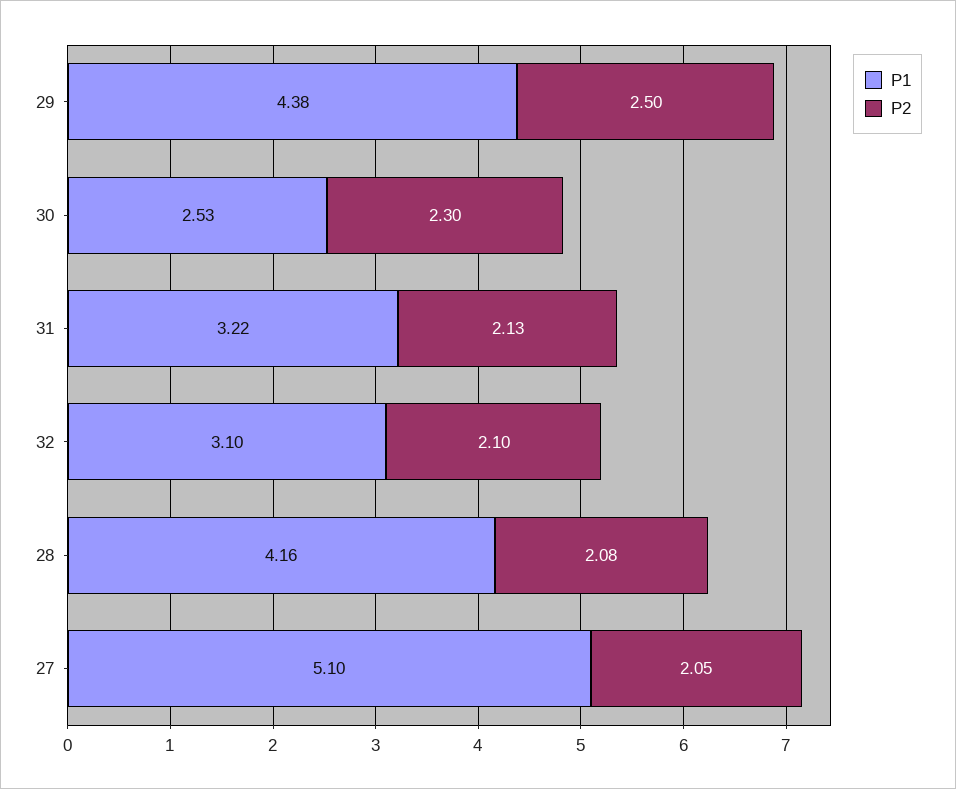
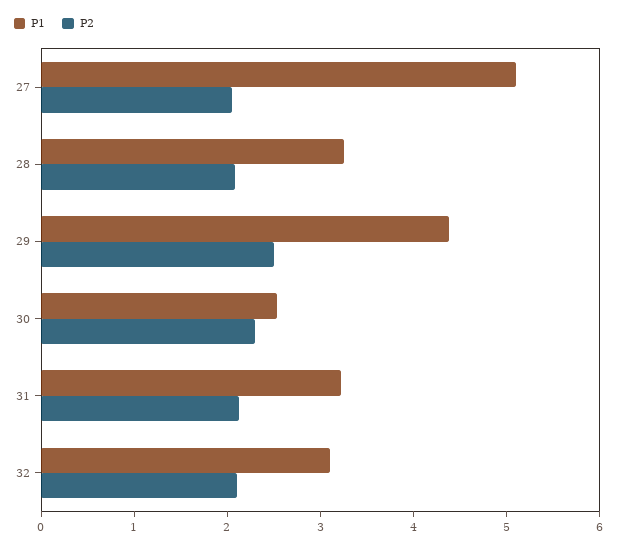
P1, 28: 4.16 -> 3.2

